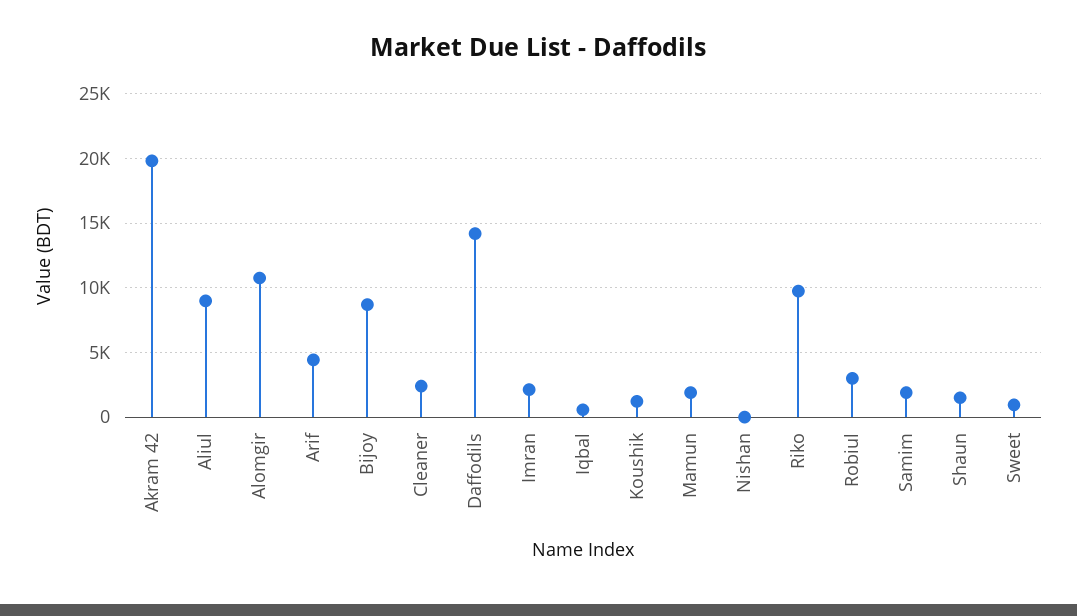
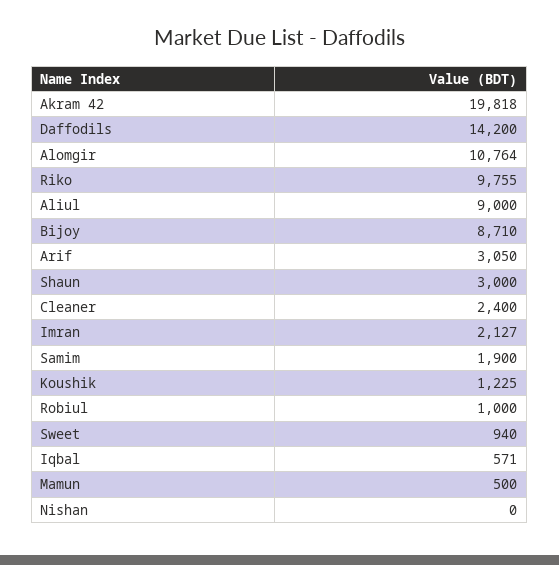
Arif: 4500 -> 3050
Mamun: 2000 -> 500
Robiul: 3000 -> 1000
Shaun: 1500 -> 3000

